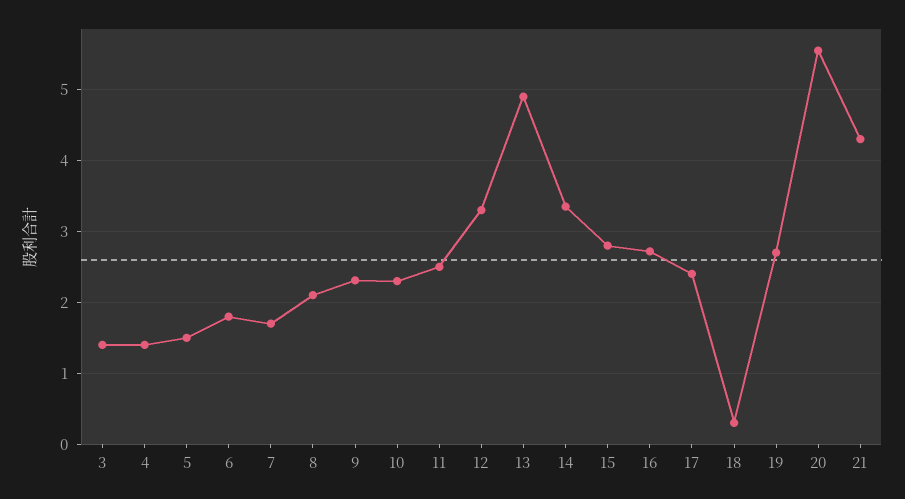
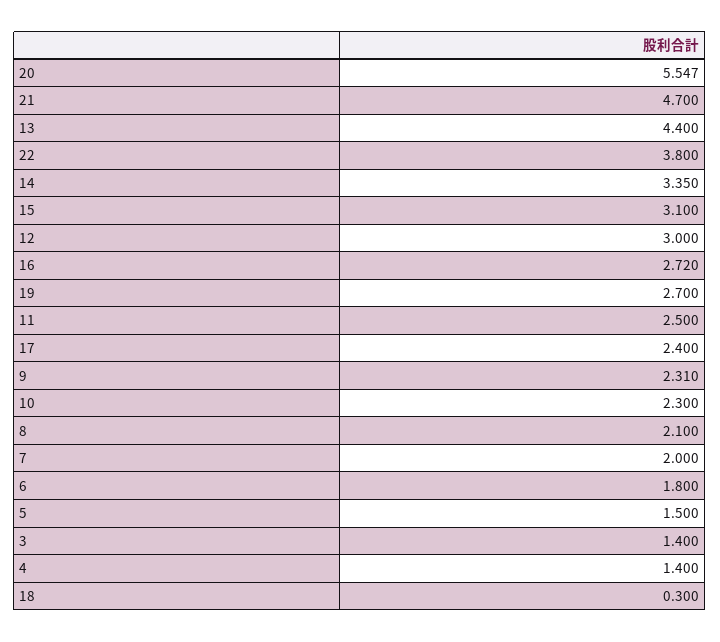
7: 1.7 -> 2
12: 3.3 -> 3
13: 4.9 -> 4.4
15: 2.8 -> 3.1
21: 4.3 -> 4.7
22: none -> 3.8

